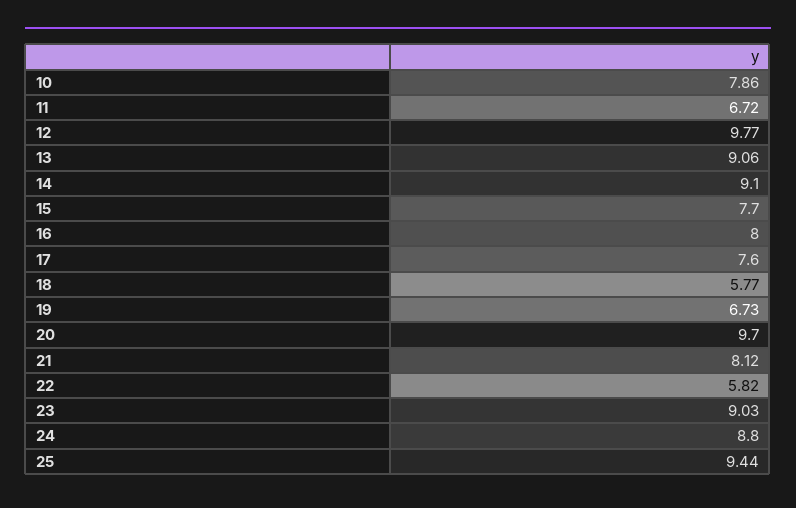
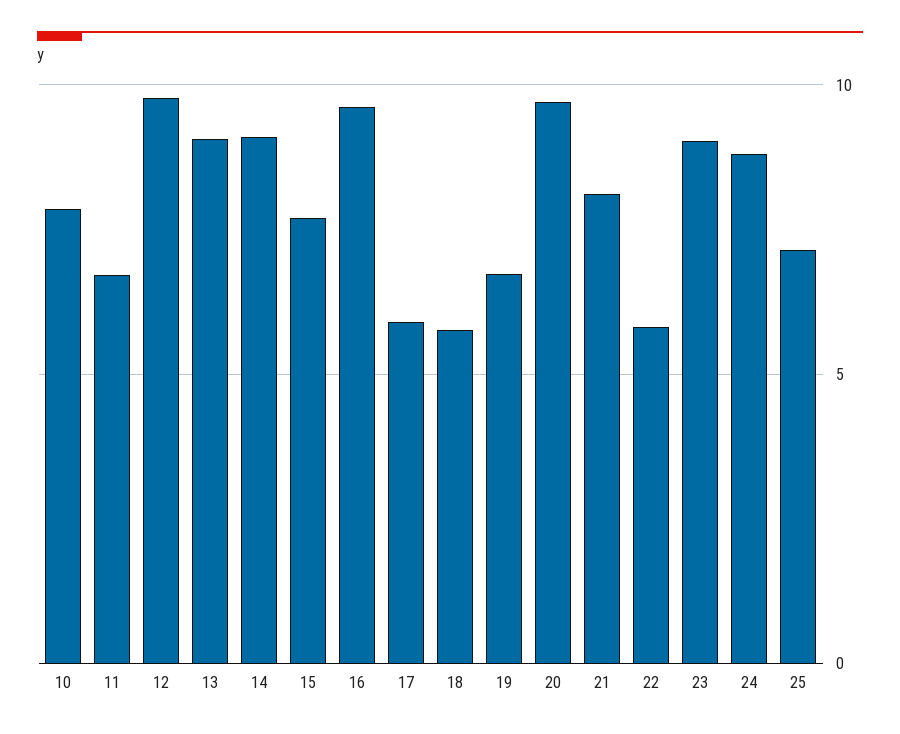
16: 8 -> 9.5
17: 7.6 -> 6
25: 9.44 -> 7

